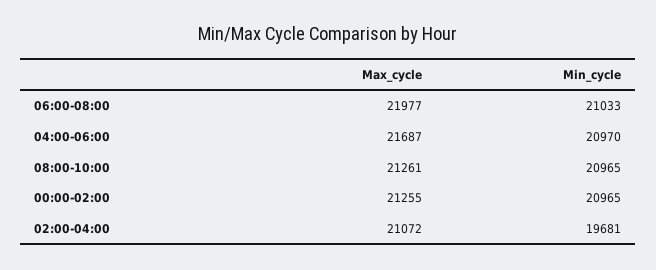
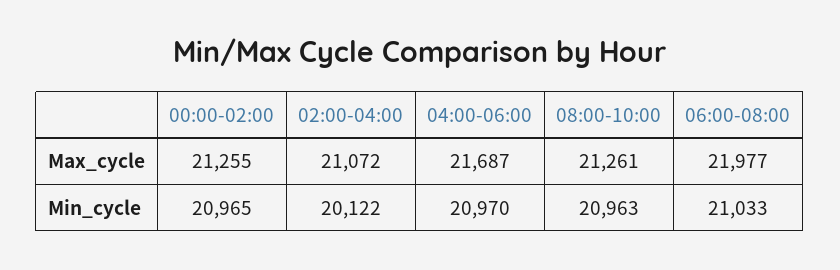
Min_cycle, 08:00-10:00: 20965 -> 20963
Min_cycle, 02:00-04:00: 19681 -> 20122

